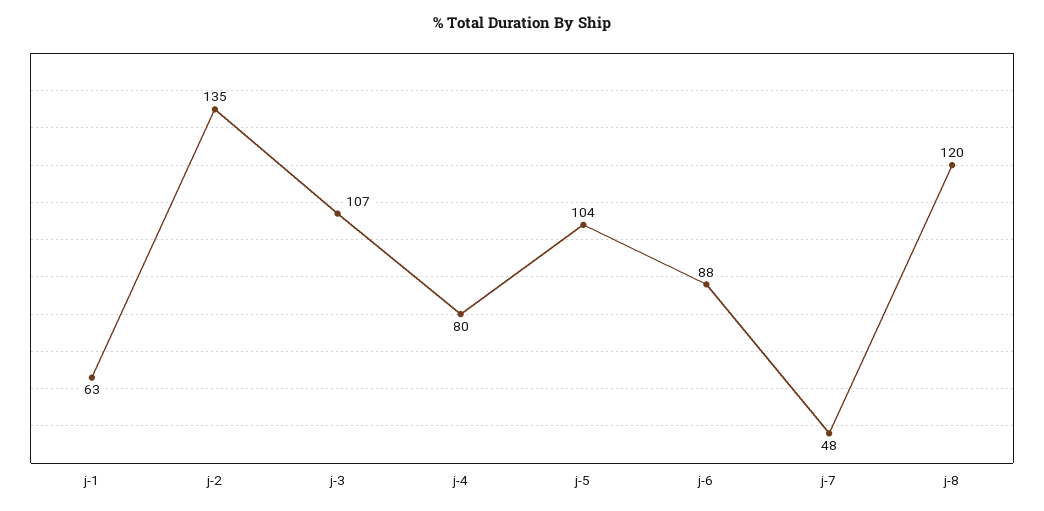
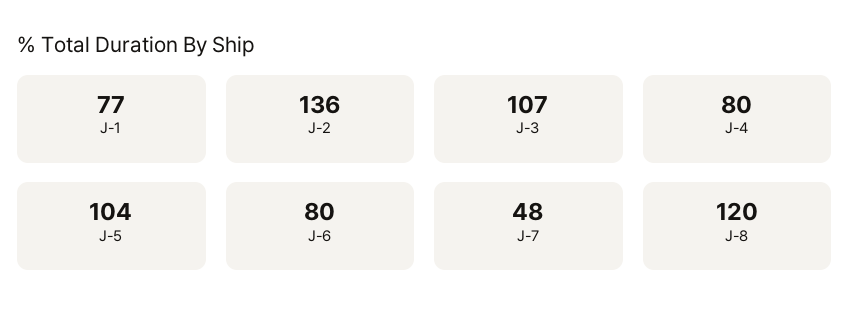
j-1: 63 -> 77
j-2: 135 -> 136
j-6: 88 -> 80

